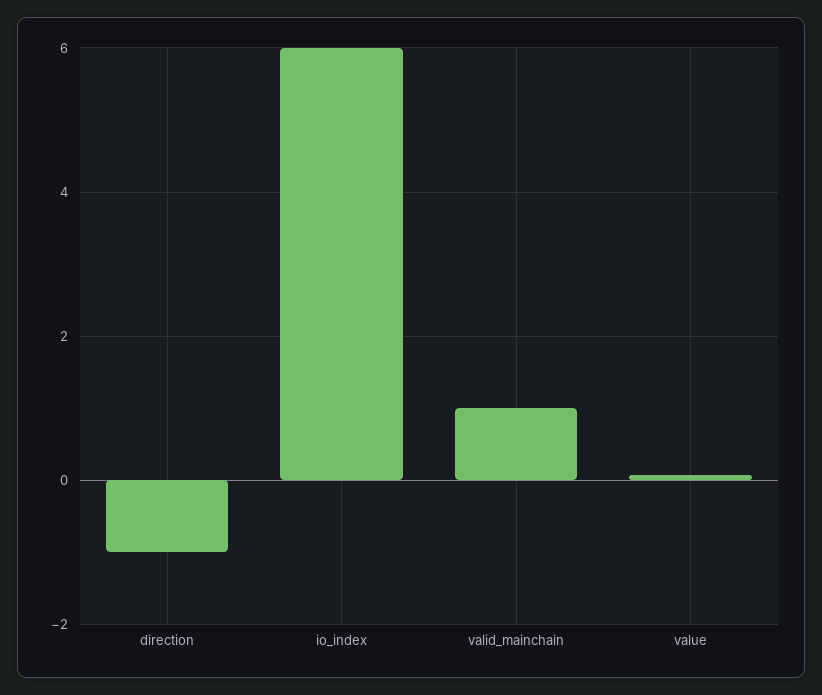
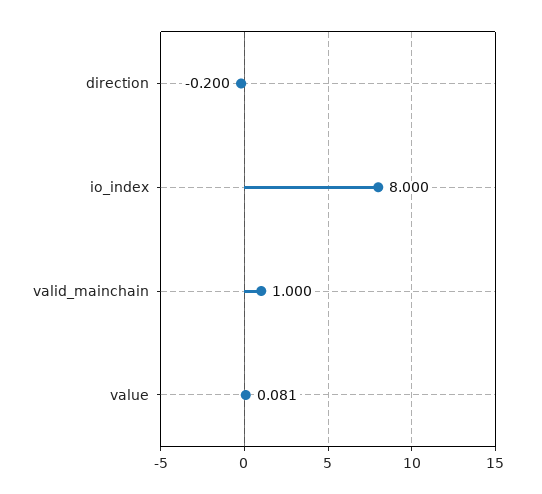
direction: -1 -> -0.2
io_index: 6 -> 8

